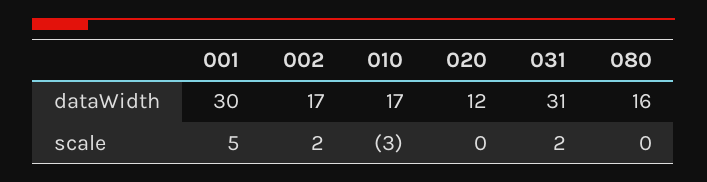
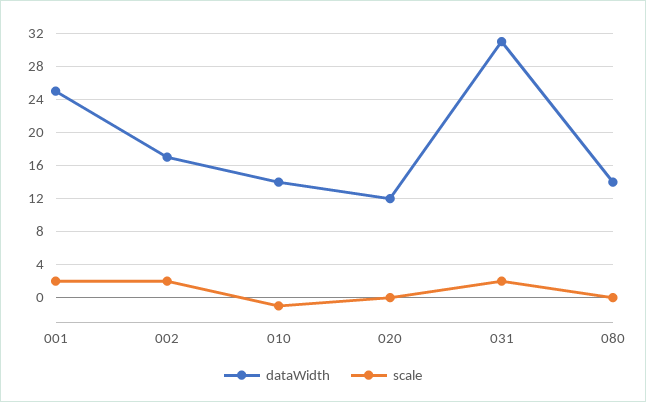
dataWidth, 001: 30 -> 25
dataWidth, 010: 17 -> 14
dataWidth, 080: 16 -> 14
scale, 001: 5 -> 2
scale, 010: -3 -> -1

